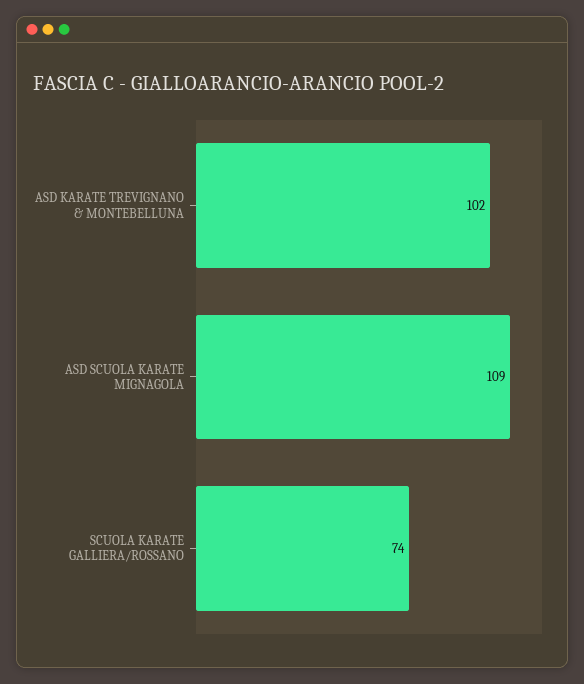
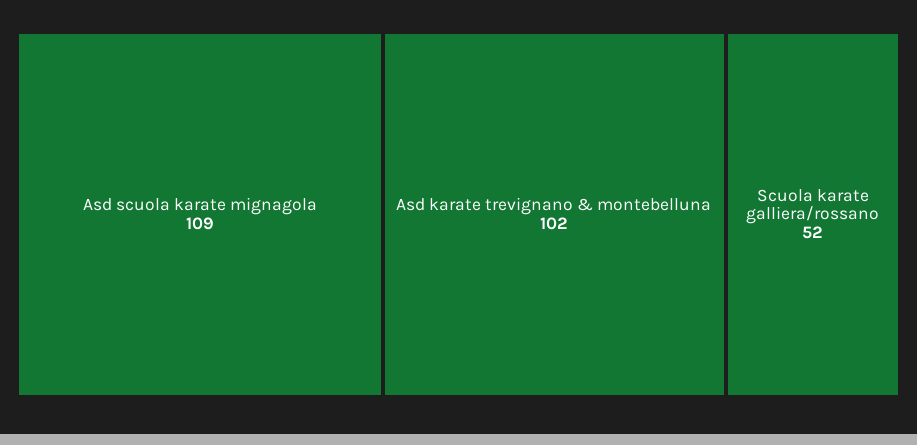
SCUOLA KARATE GALLIERA/ROSSANO: 74 -> 52

